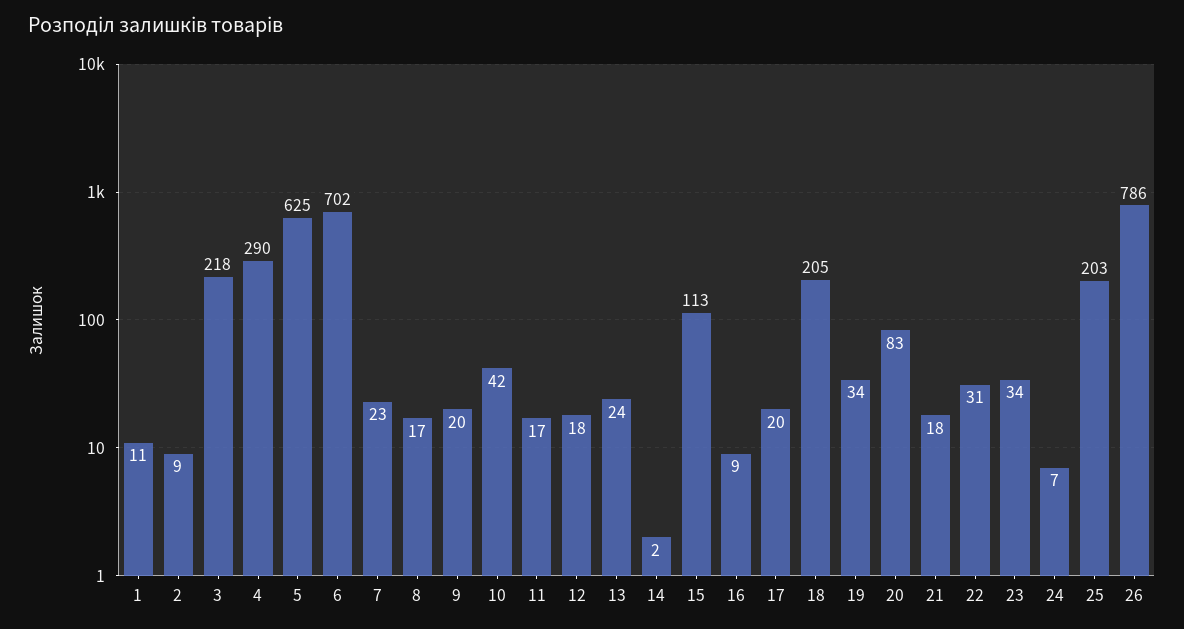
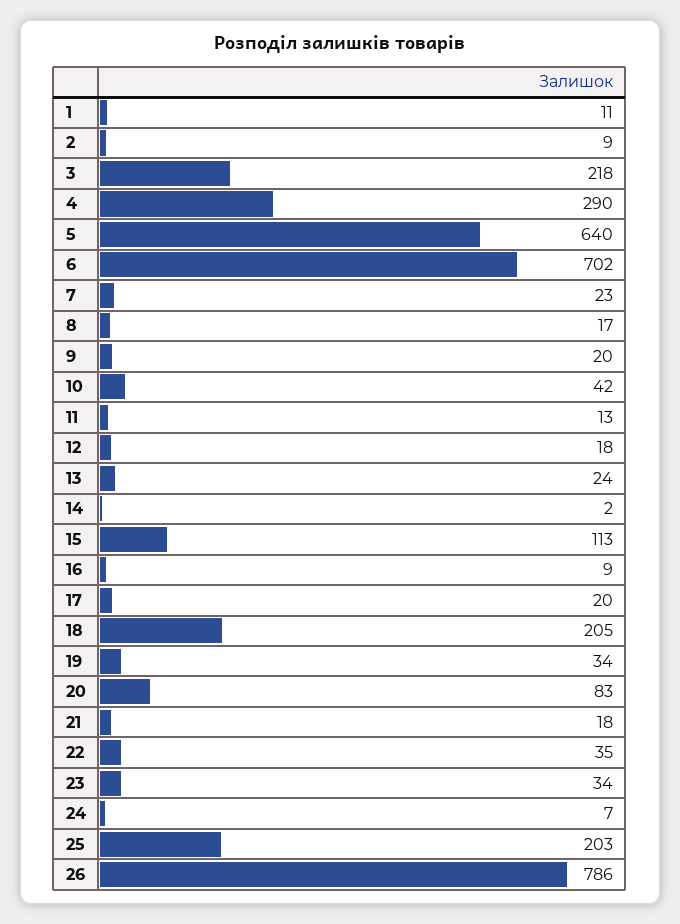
5: 625 -> 640
11: 17 -> 13
22: 31 -> 35

